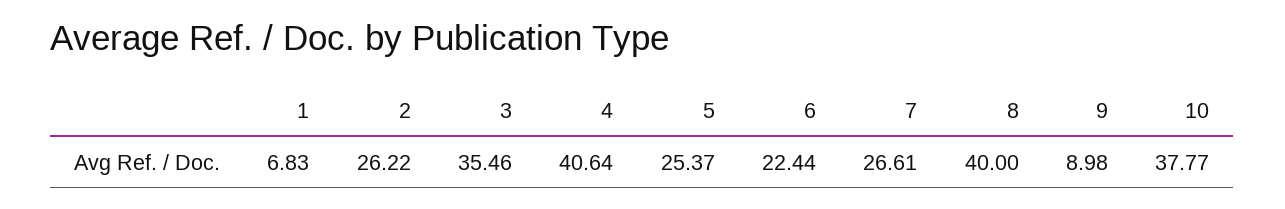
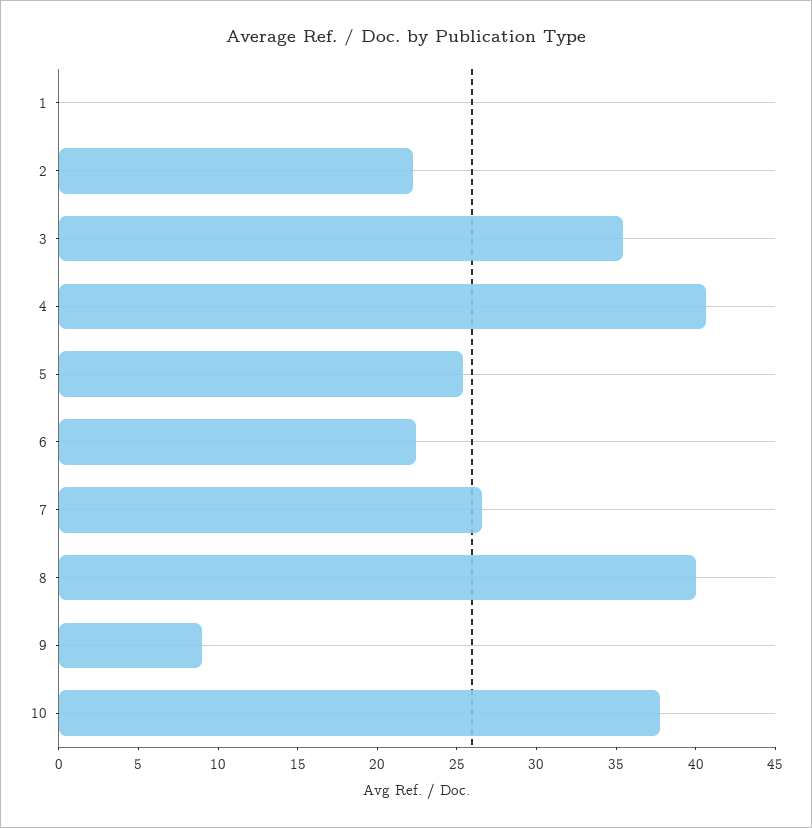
1: 6.83 -> 0
2: 26.22 -> 22

